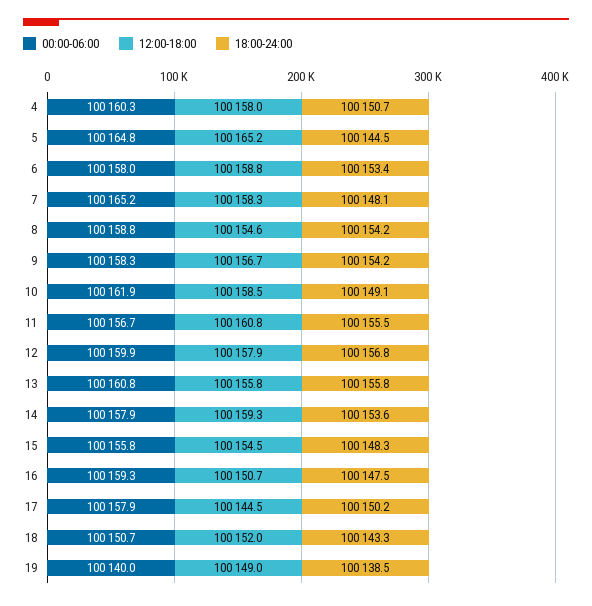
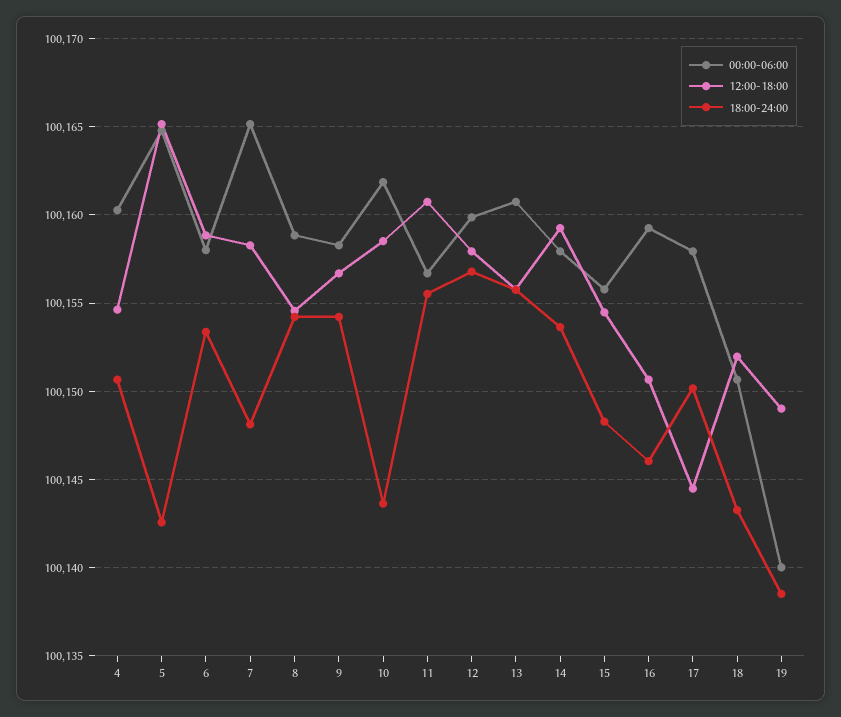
12:00-18:00, 4: 100158 -> 100154.5
18:00-24:00, 5: 100144.5 -> 100142.5
18:00-24:00, 10: 100149.1 -> 100143.5
18:00-24:00, 16: 100147.5 -> 100146

